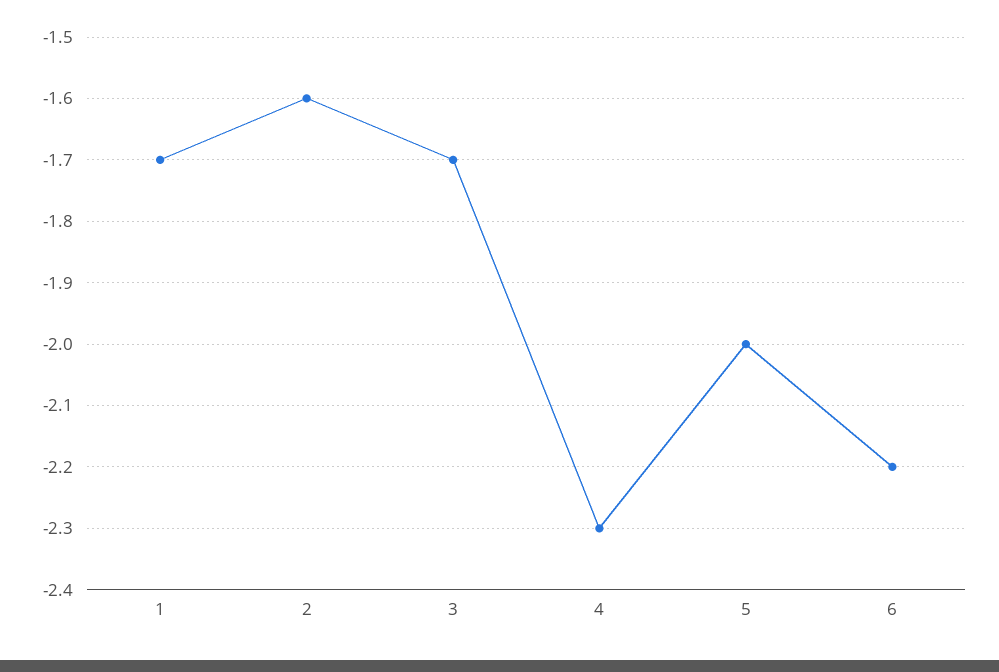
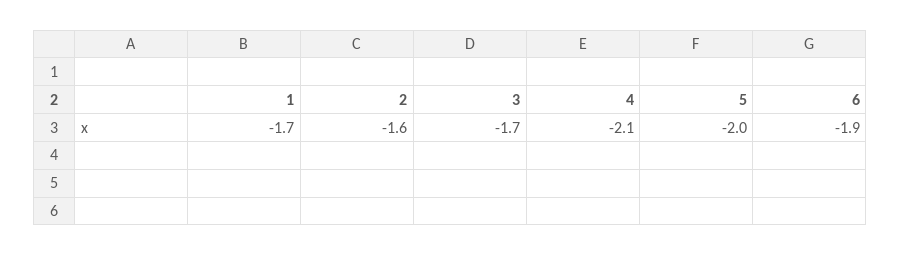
4: -2.3 -> -2.1
6: -2.2 -> -1.9

